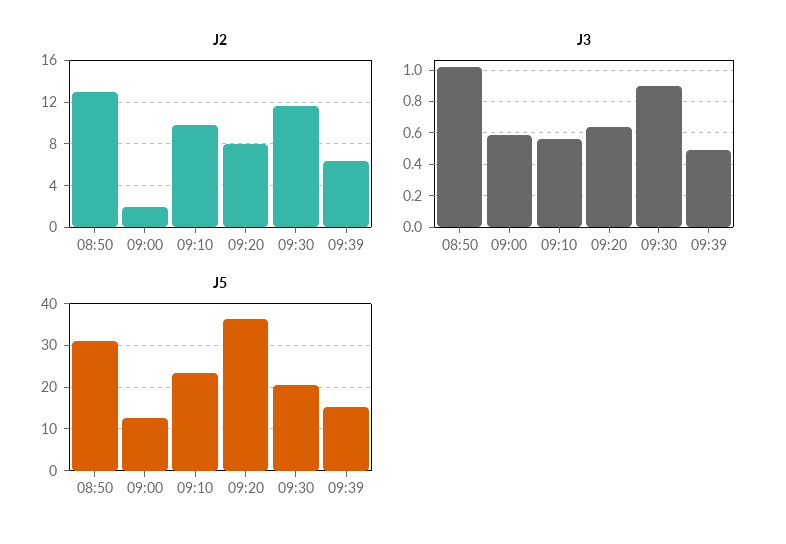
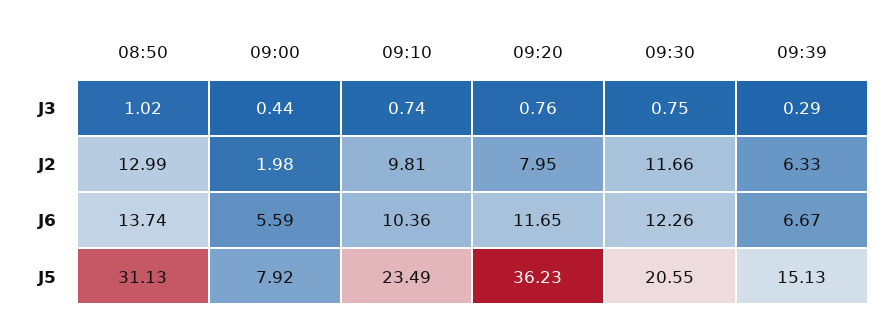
J3, 09:00: 0.6 -> 0.44
J3, 09:10: 0.55 -> 0.74
J3, 09:20: 0.65 -> 0.76
J3, 09:30: 0.9 -> 0.75
J3, 09:39: 0.5 -> 0.29
J5, 09:00: 12 -> 7.92
J6, 08:50: none -> 13.74
J6, 09:00: none -> 5.59
J6, 09:10: none -> 10.36
J6, 09:20: none -> 11.65
J6, 09:30: none -> 12.26
J6, 09:39: none -> 6.67

